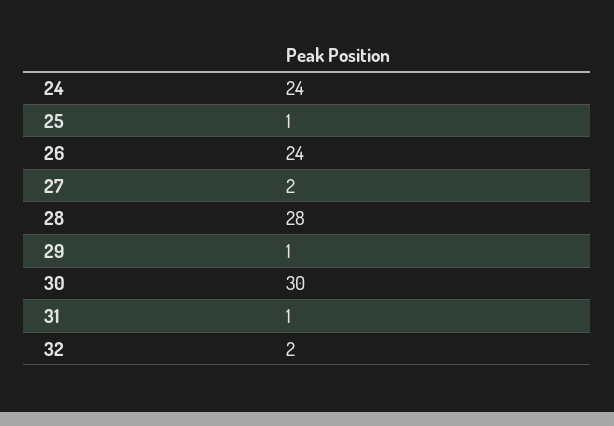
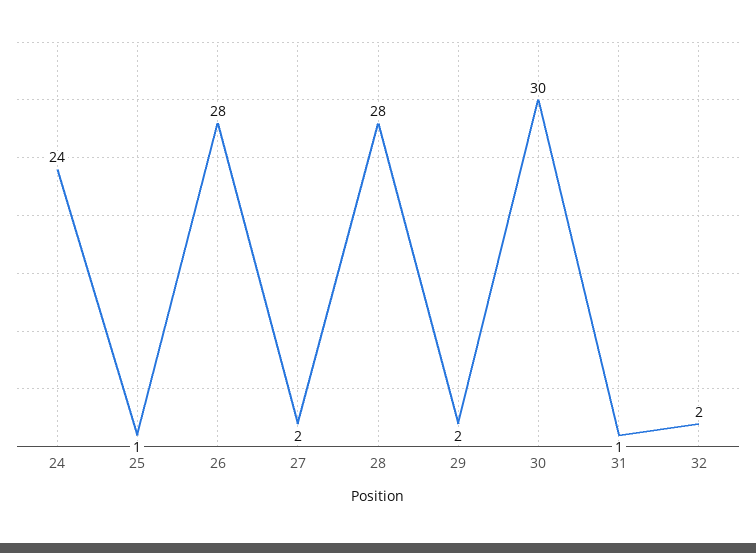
26: 24 -> 28
29: 1 -> 2

